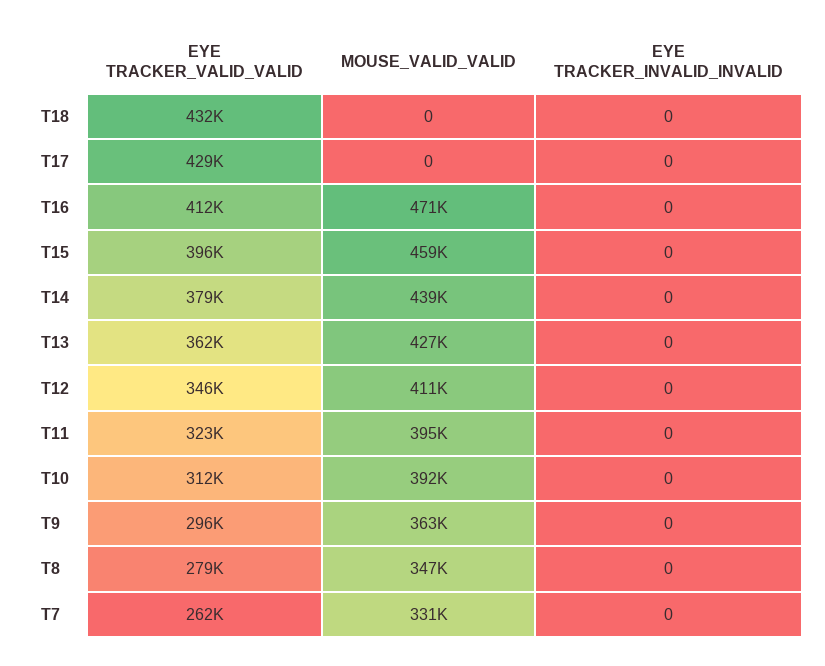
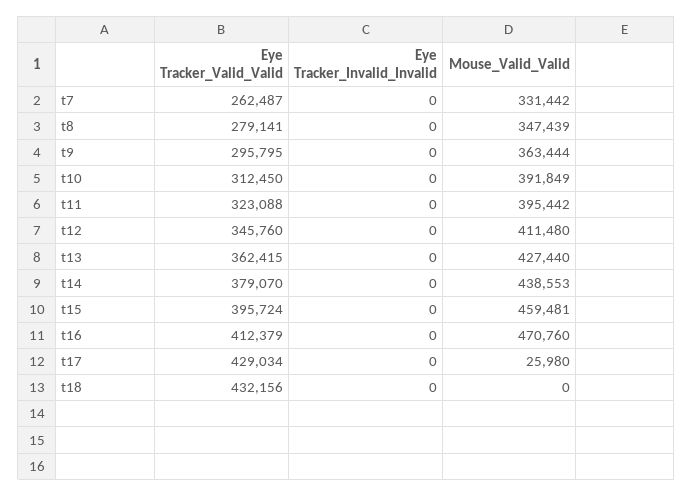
MOUSE_VALID_VALID, T17: 0 -> 25980

